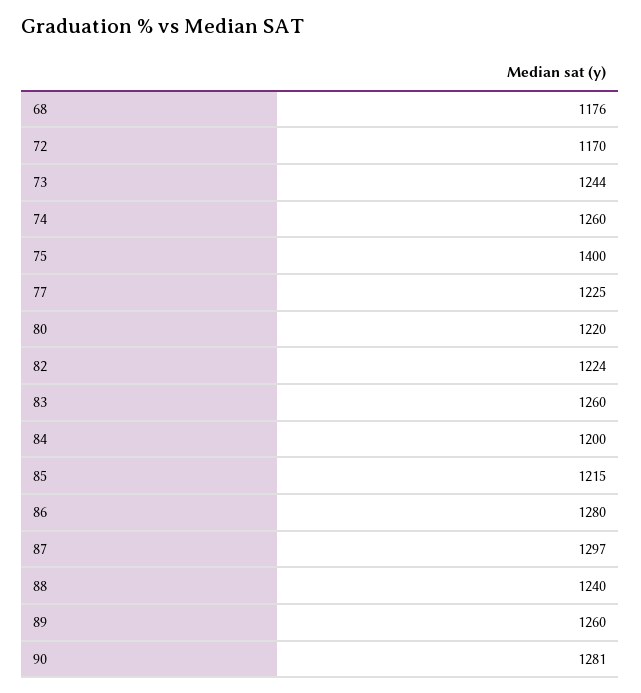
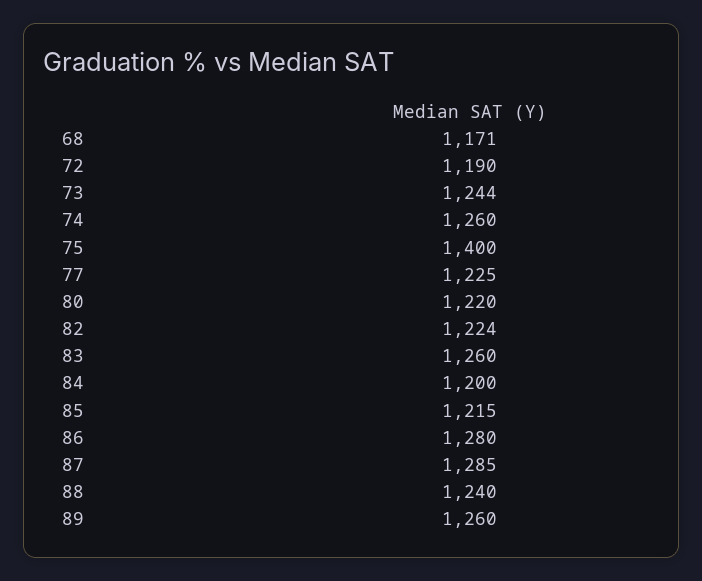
68: 1176 -> 1171
72: 1170 -> 1190
87: 1297 -> 1285
90: 1281 -> none

